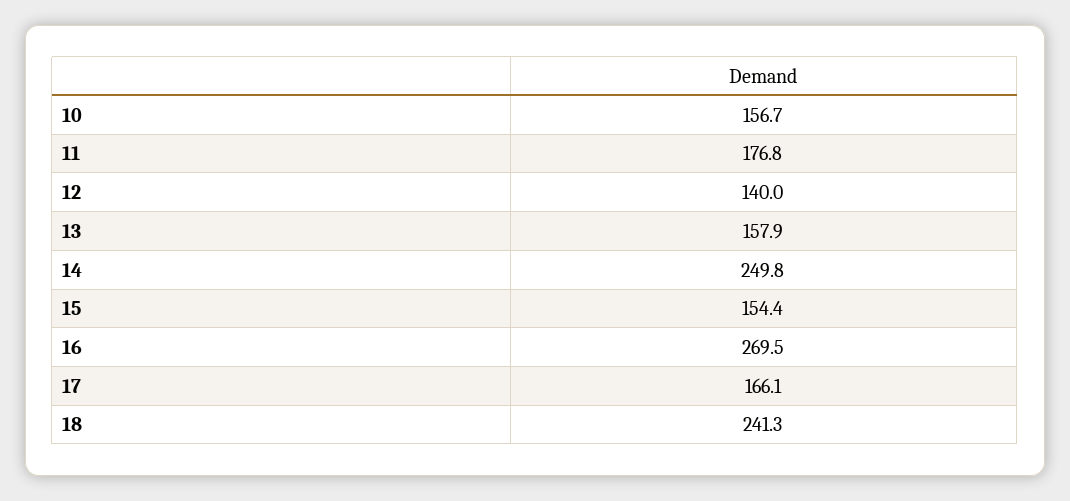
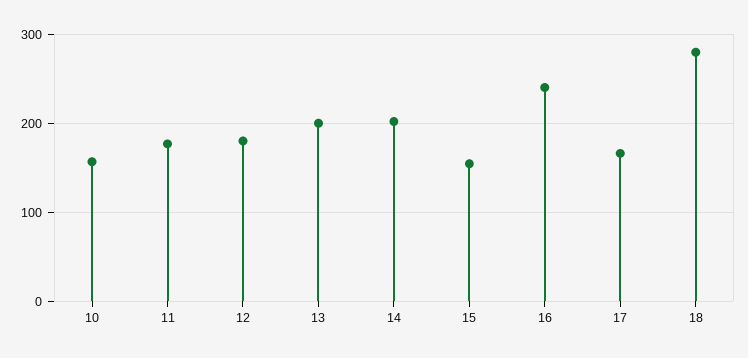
12: 140 -> 180
13: 157.9 -> 200
14: 249.8 -> 200
16: 269.5 -> 240
18: 241.3 -> 280

